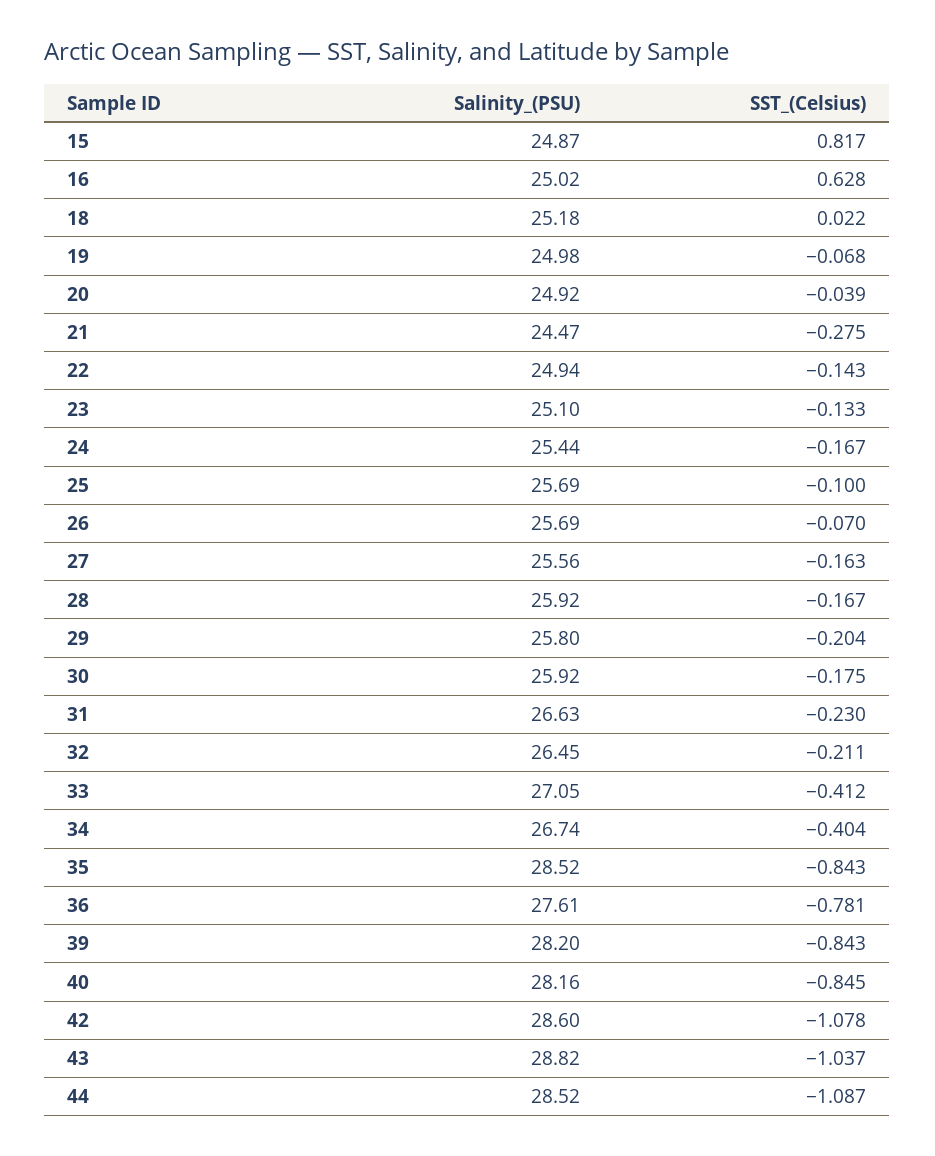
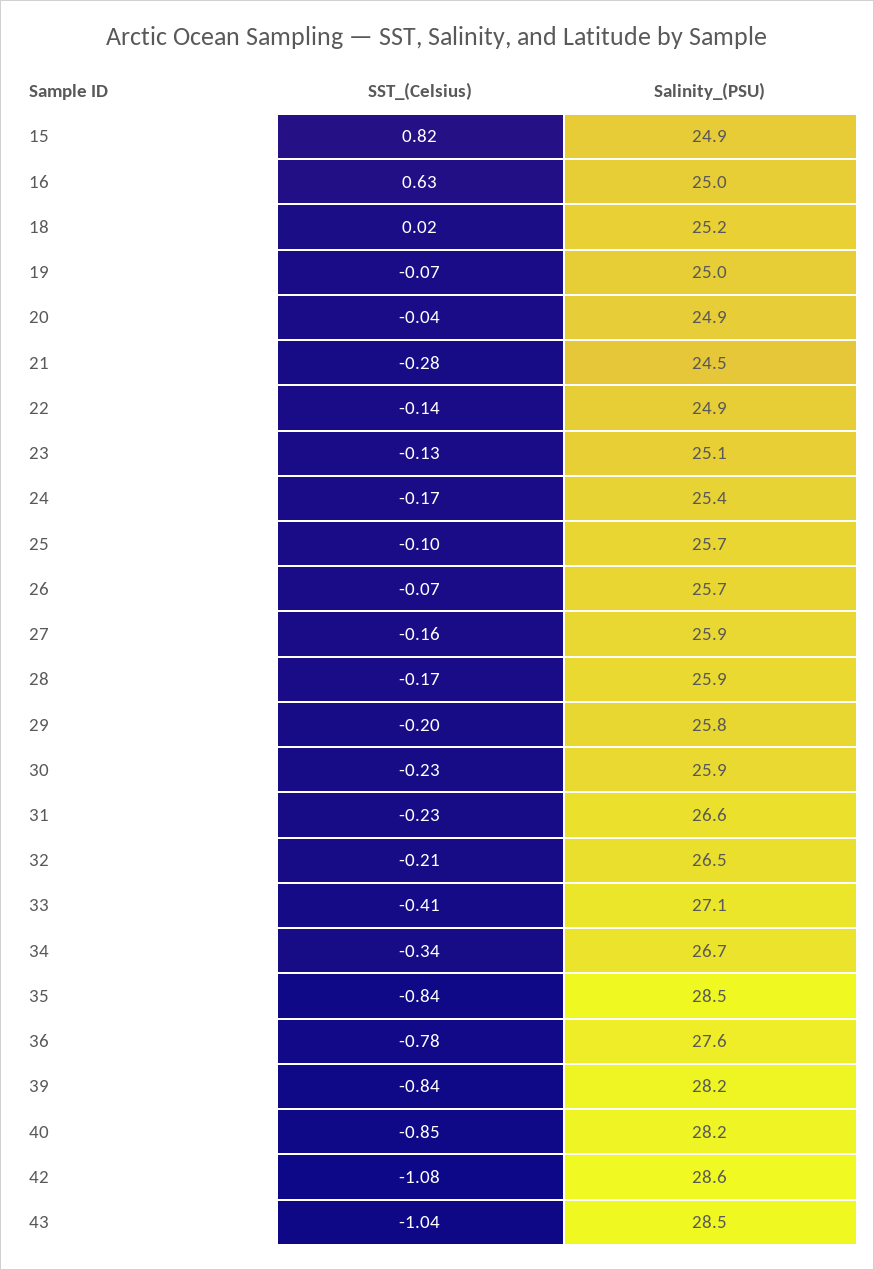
Salinity_(PSU), 27: 25.56 -> 25.9
SST_(Celsius), 30: -0.175 -> -0.23
SST_(Celsius), 34: -0.404 -> -0.34
Salinity_(PSU), 43: 28.82 -> 28.5
Salinity_(PSU), 44: 28.52 -> none
SST_(Celsius), 44: -1.087 -> none

